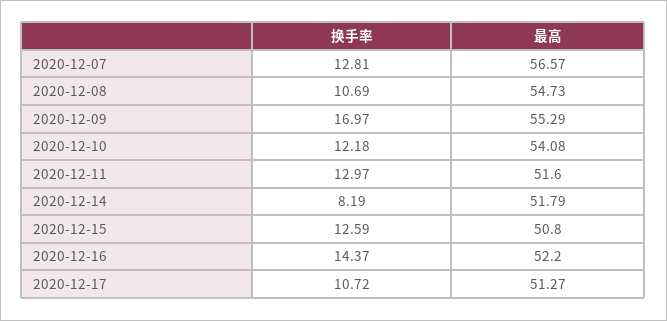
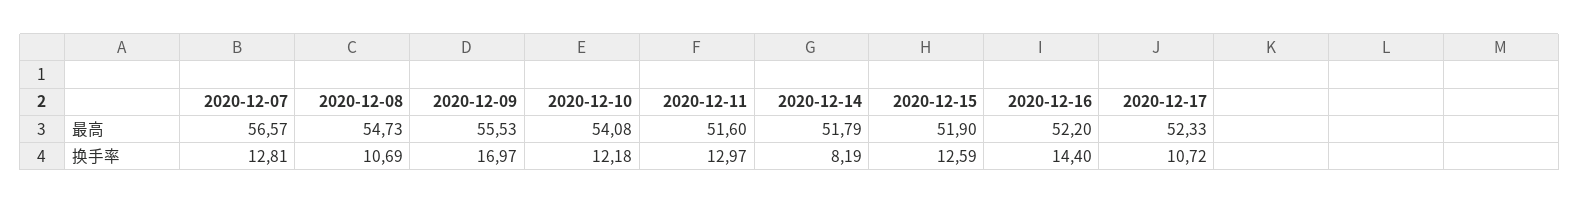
最高, 2020-12-09: 55.29 -> 55.53
最高, 2020-12-15: 50.8 -> 51.9
换手率, 2020-12-16: 14.37 -> 14.4
最高, 2020-12-17: 51.27 -> 52.33

